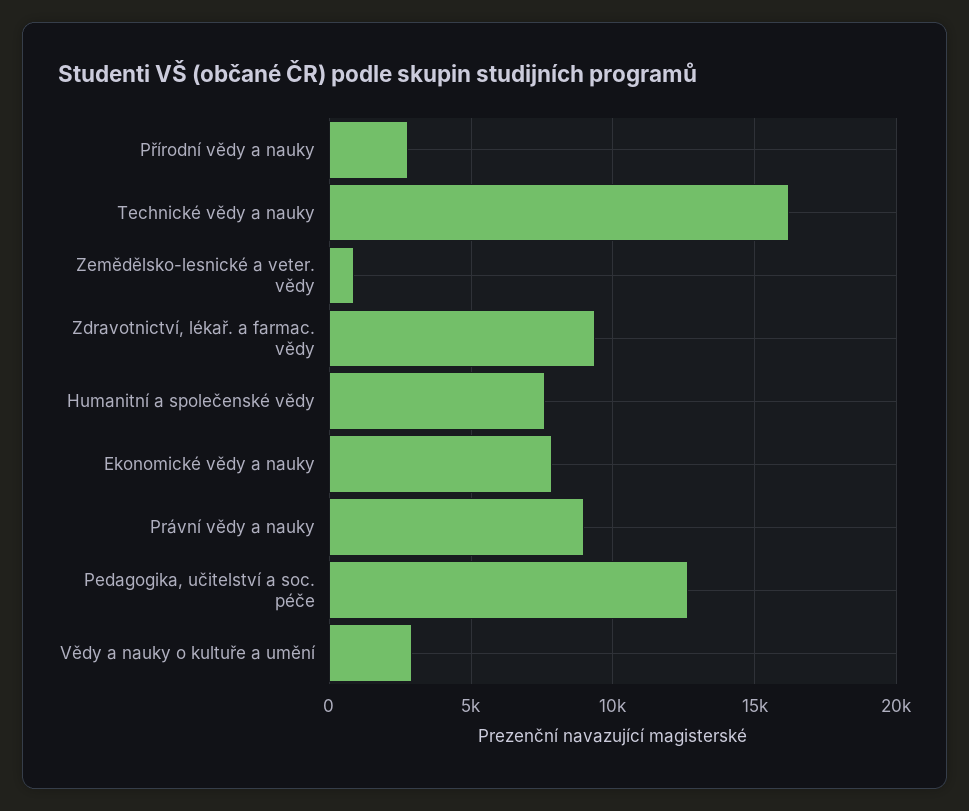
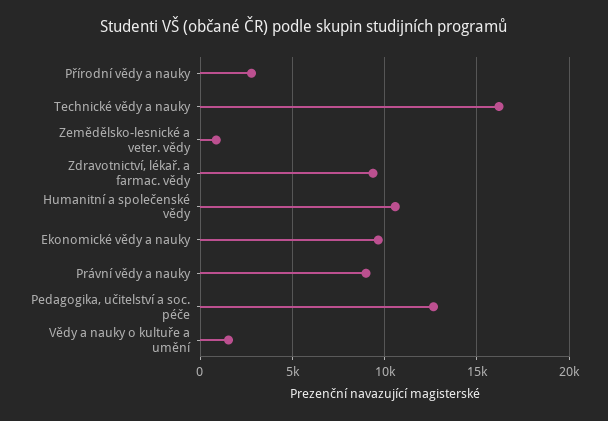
Humanitní a společenské vědy: 7500 -> 10500
Ekonomické vědy a nauky: 8000 -> 9500
Vědy a nauky o kultuře a umění: 3000 -> 1500

